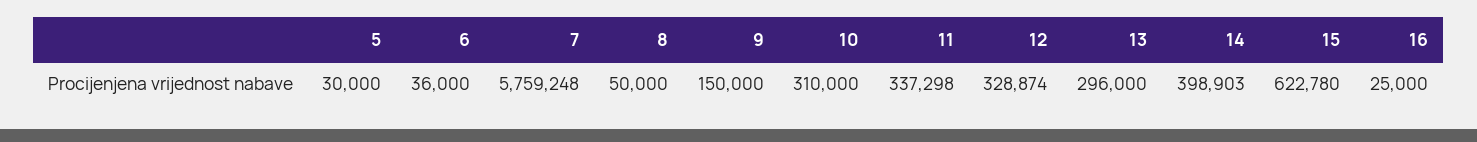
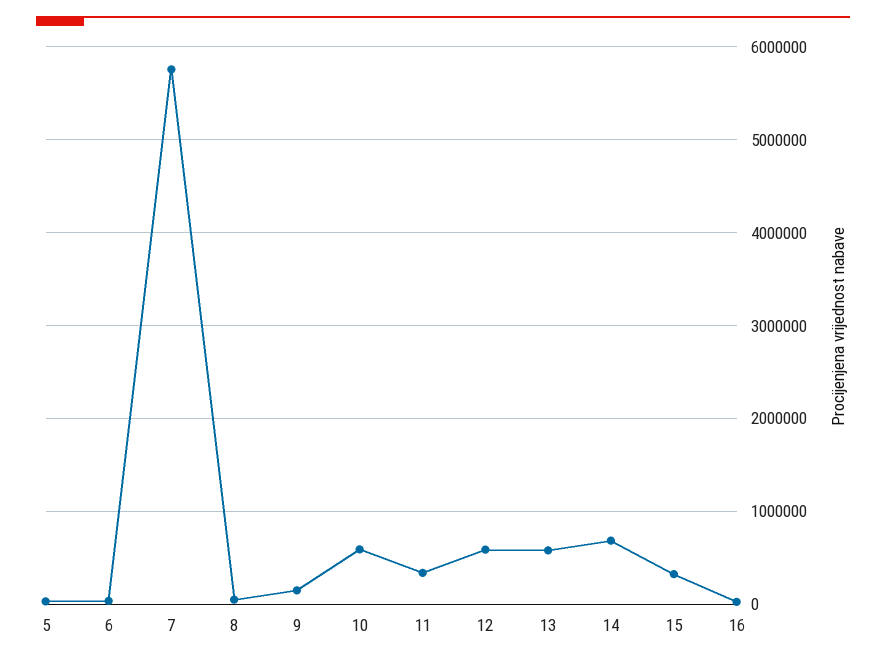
10: 310000 -> 600000
12: 328874 -> 600000
13: 296000 -> 600000
14: 398903 -> 700000
15: 622780 -> 300000

